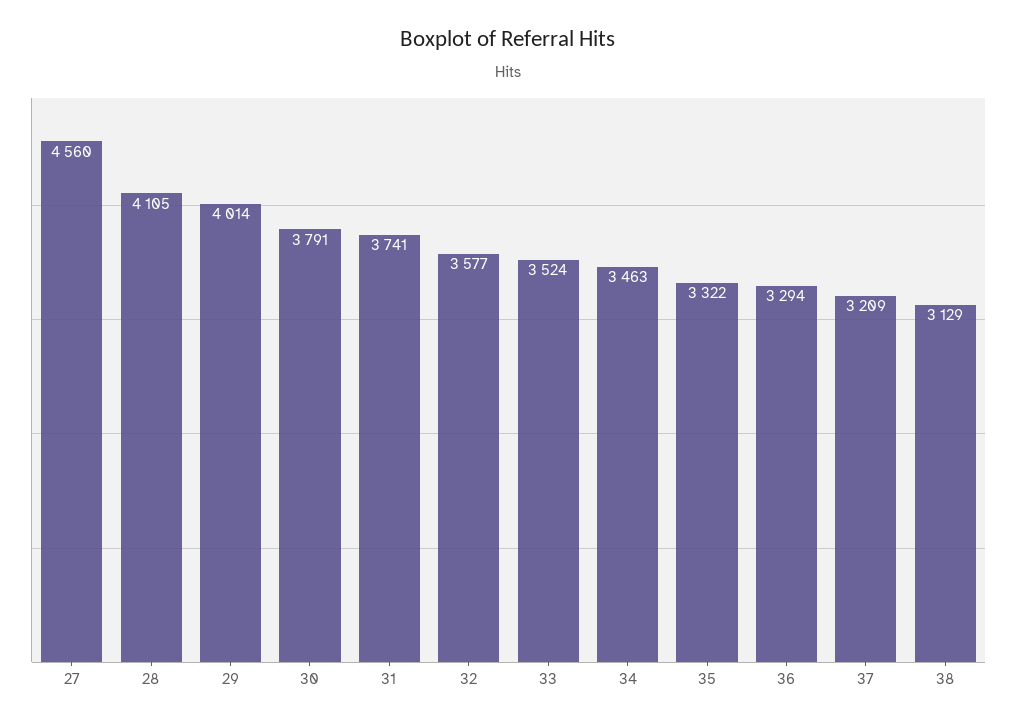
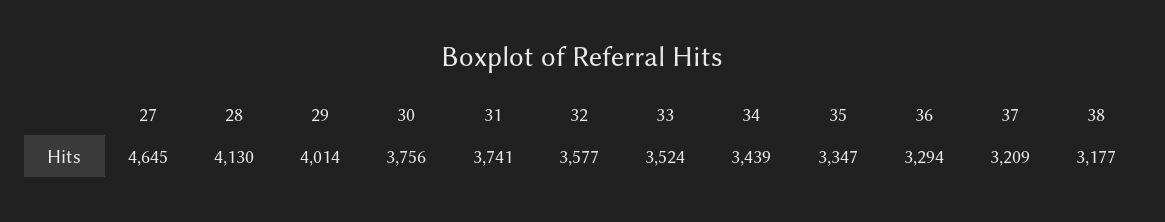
27: 4560 -> 4645
28: 4105 -> 4130
30: 3791 -> 3756
34: 3463 -> 3439
35: 3322 -> 3347
38: 3129 -> 3177

